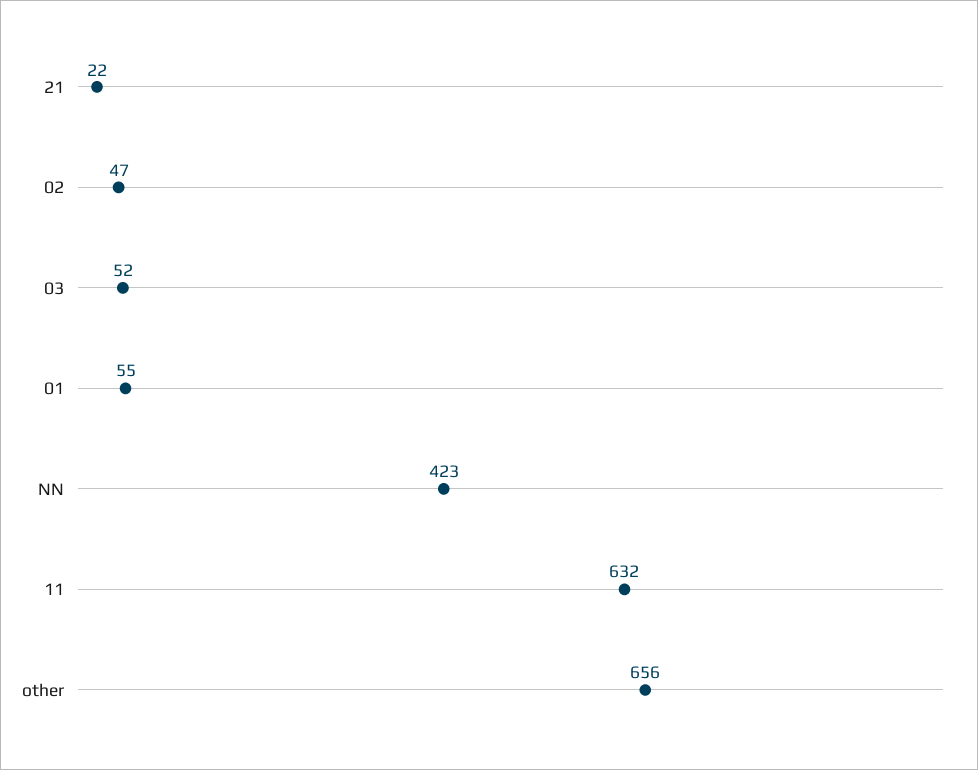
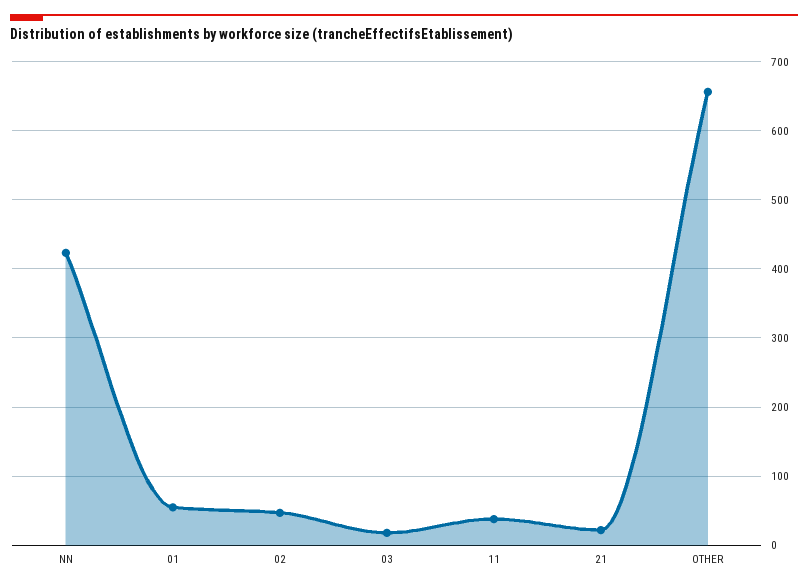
03: 52 -> 20
11: 632 -> 40

